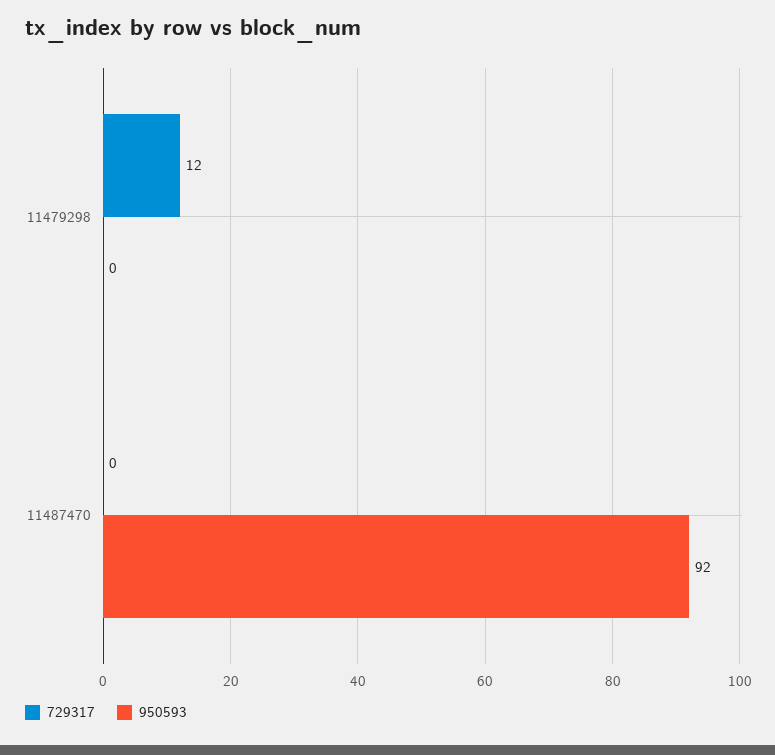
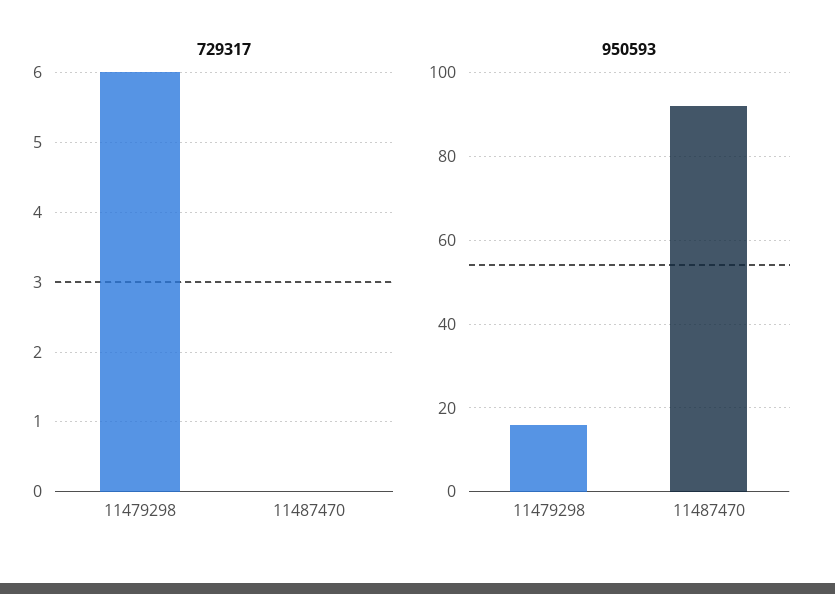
729317, 11479298: 12 -> 6
950593, 11479298: 0 -> 15

